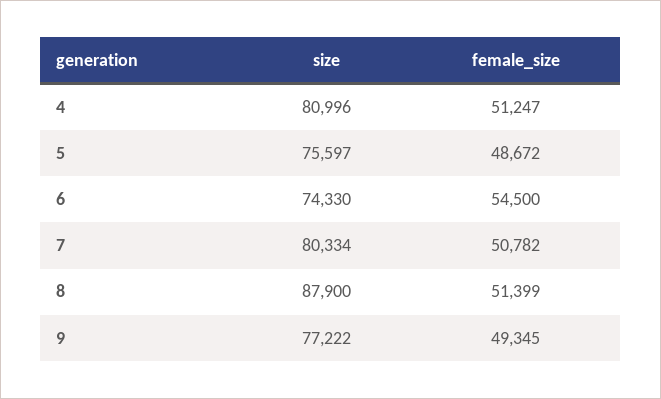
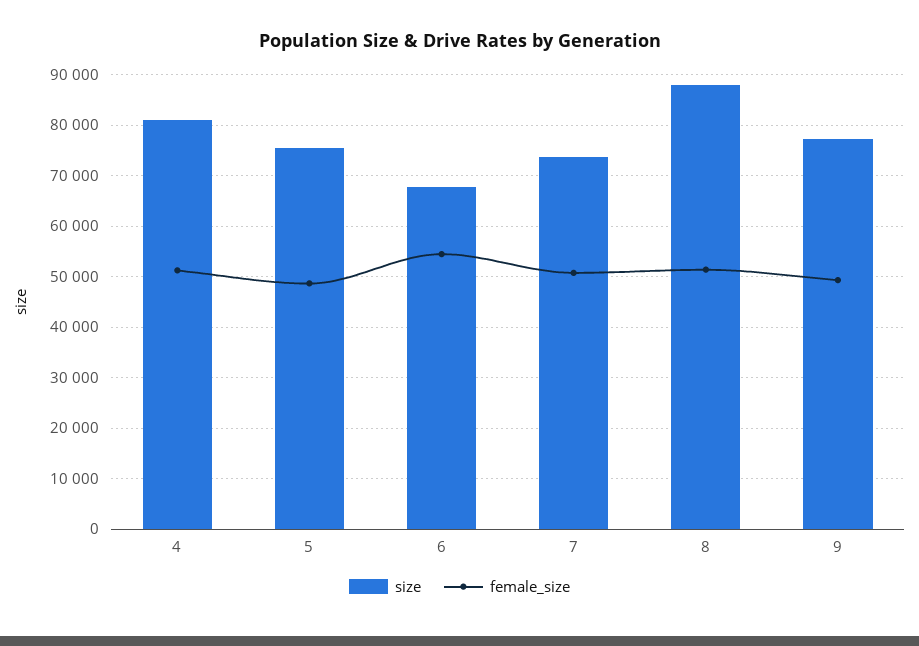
size, 6: 74330 -> 68000
size, 7: 80334 -> 74000

